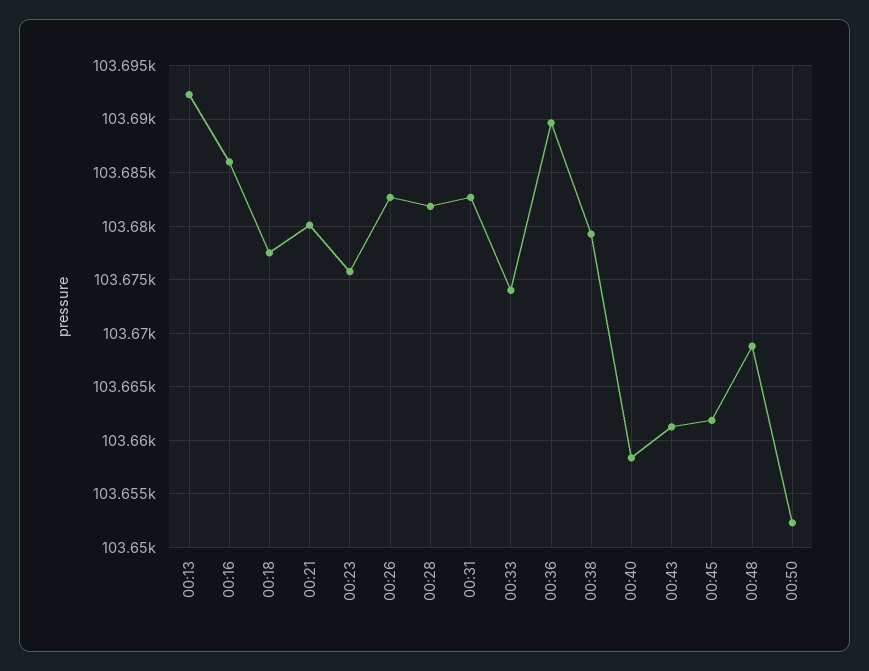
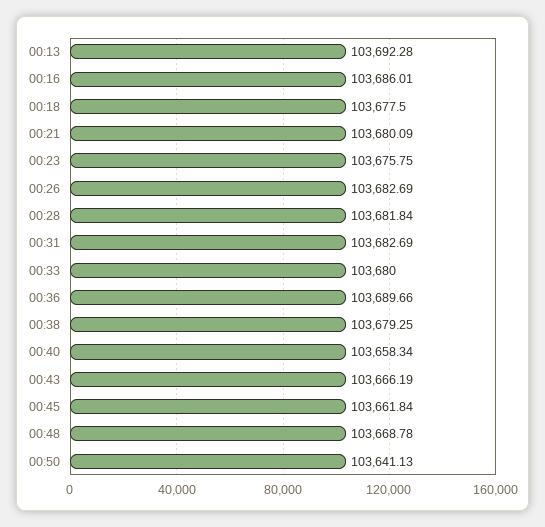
00:33: 103674 -> 103680
00:43: 103661 -> 103666.19
00:50: 103652 -> 103641.13

